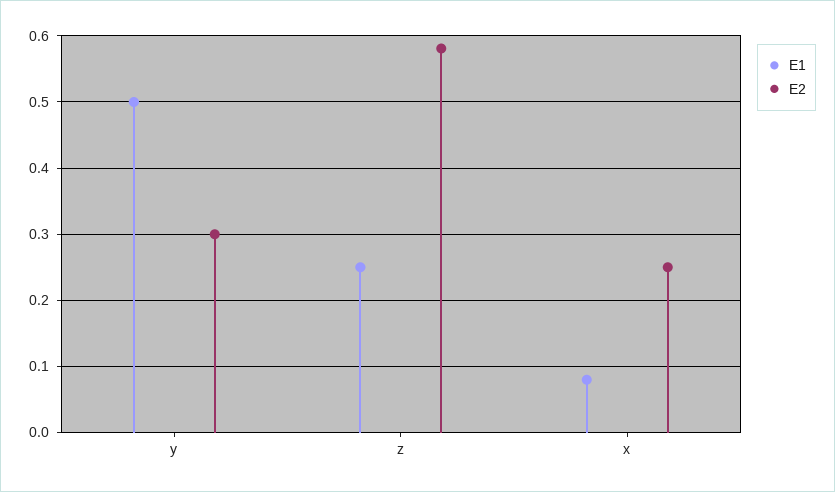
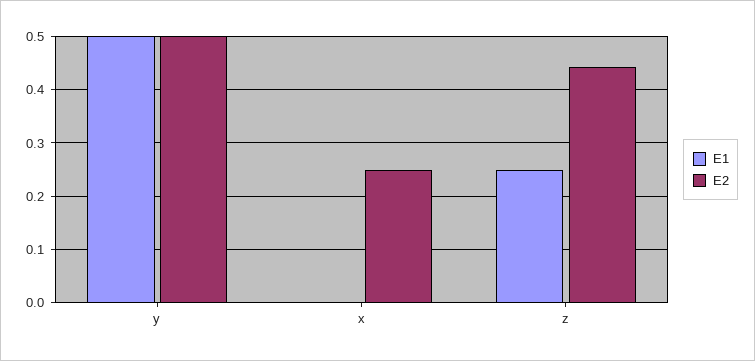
E2, y: 0.3 -> 0.5
E2, z: 0.58 -> 0.44
E1, x: 0.08 -> 0

